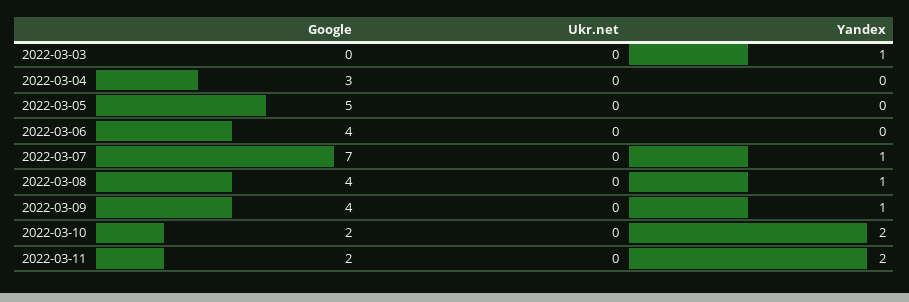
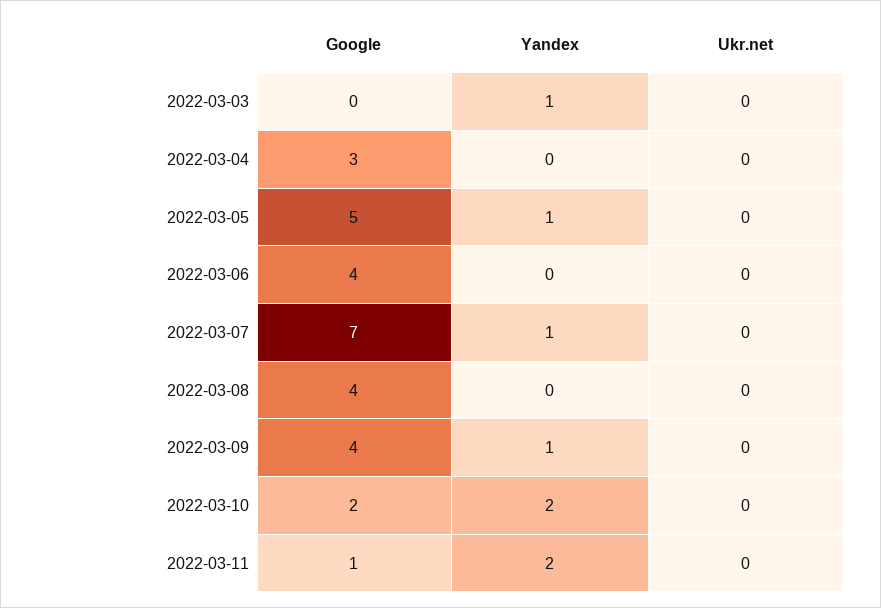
Yandex, 2022-03-05: 0 -> 1
Yandex, 2022-03-08: 1 -> 0
Google, 2022-03-11: 2 -> 1

